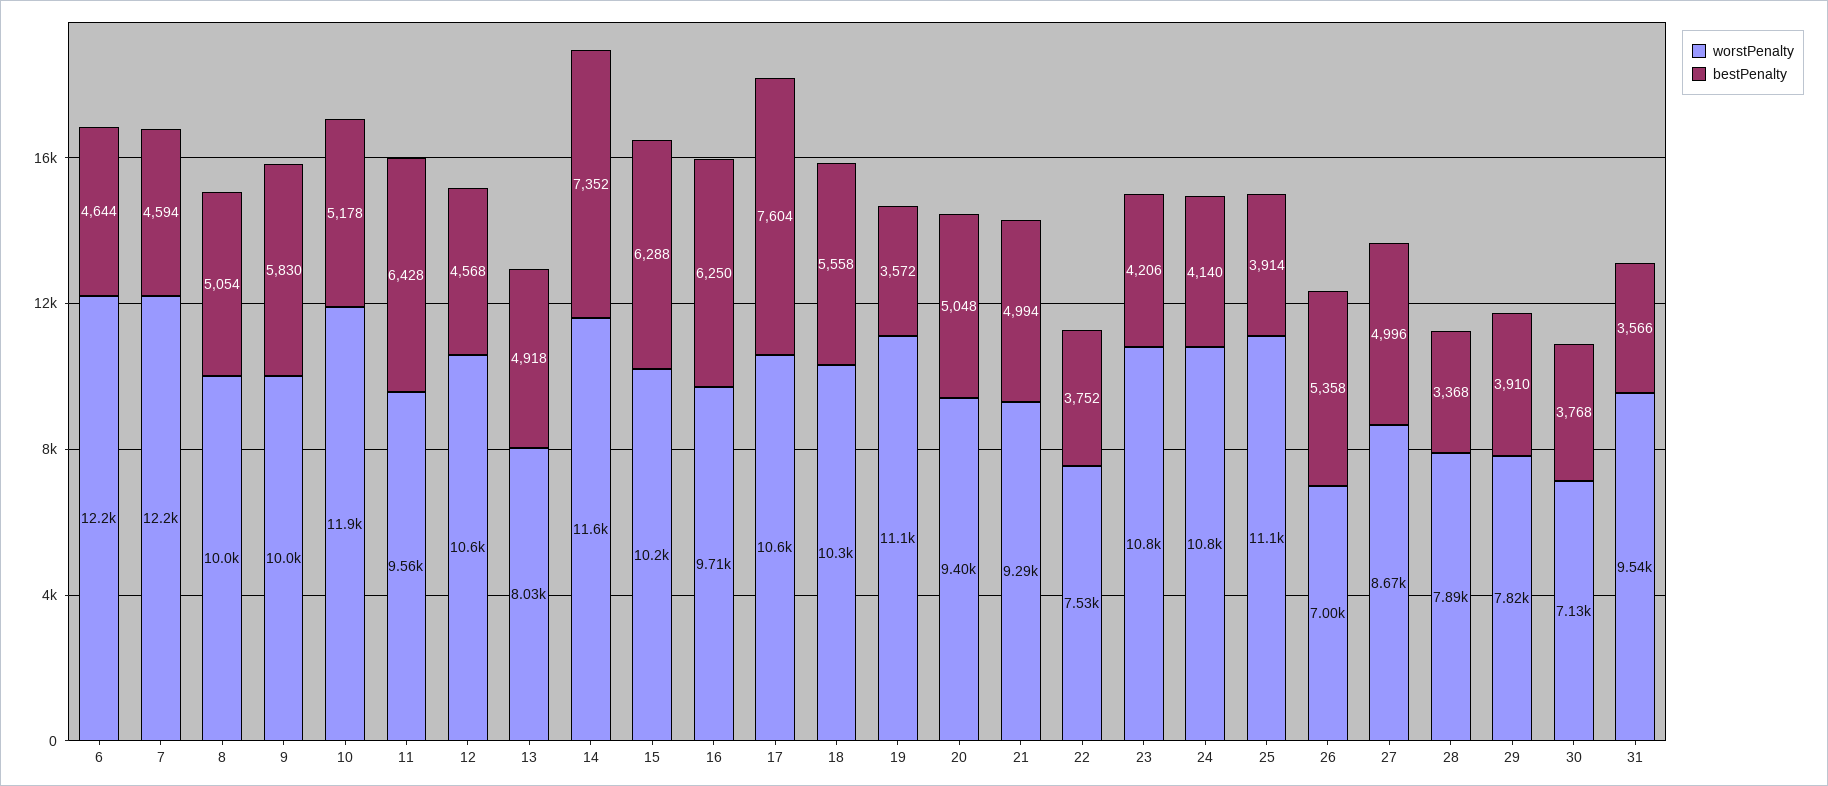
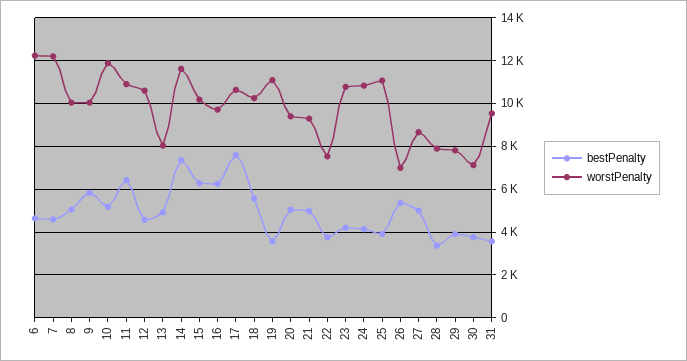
worstPenalty, 11: 9560 -> 11000

